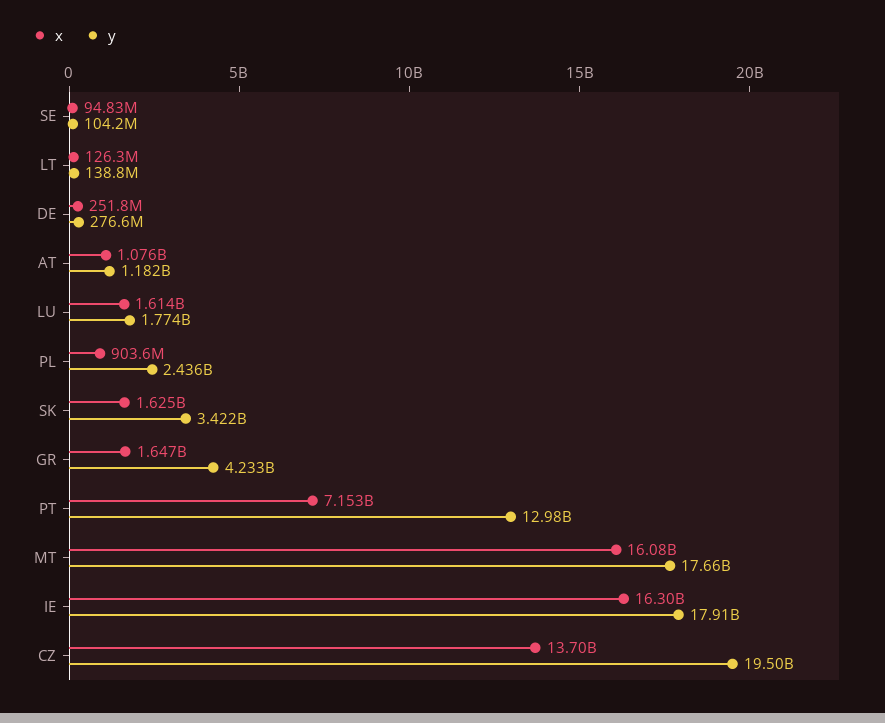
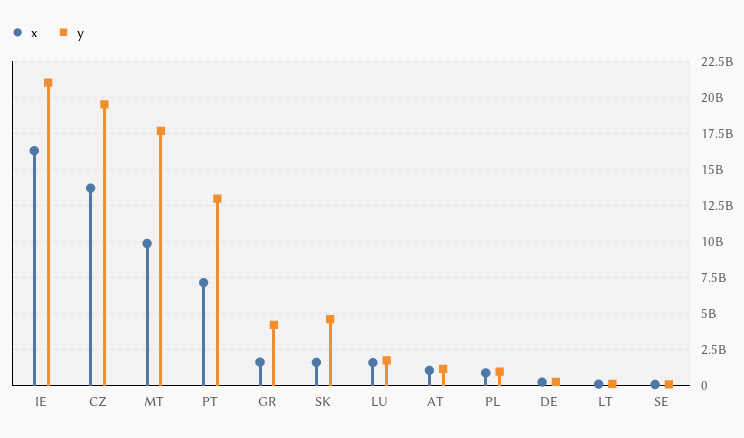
y, PL: 2436000000 -> 1000000000
y, SK: 3422000000 -> 4500000000
x, MT: 16080000000 -> 10000000000
y, IE: 17910000000 -> 21000000000

